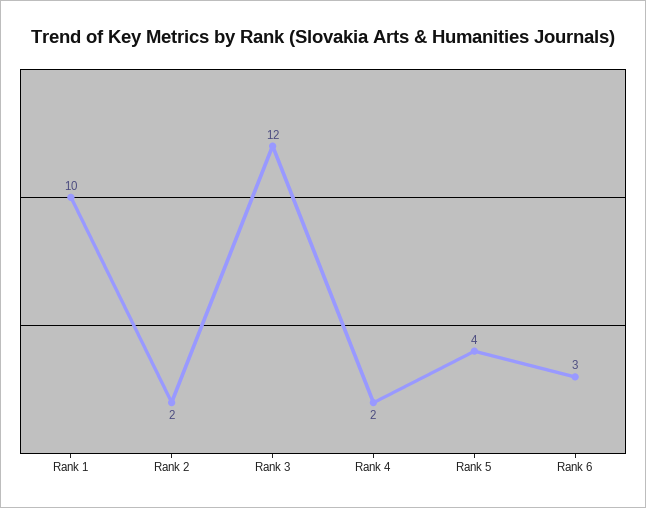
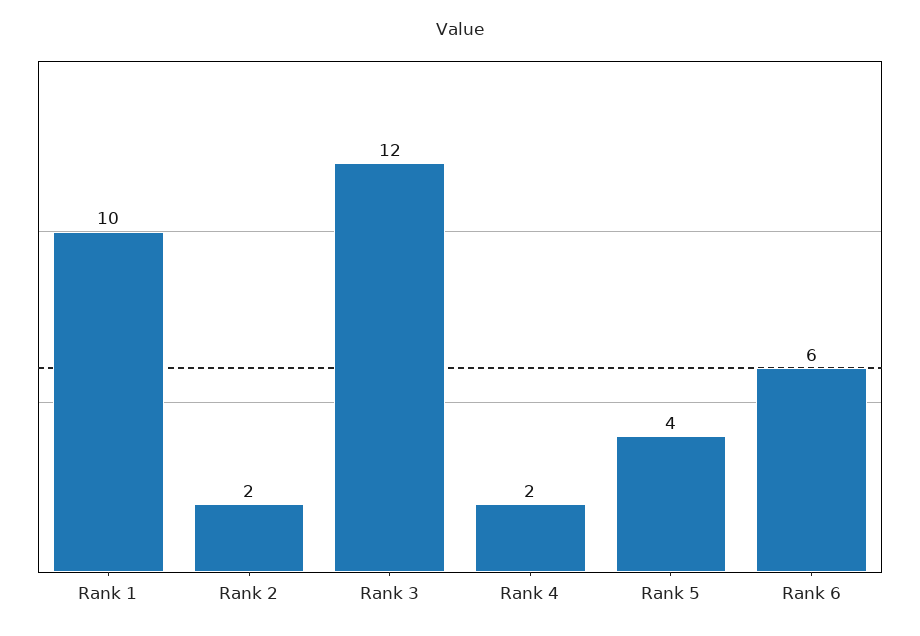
Rank 6: 3 -> 6

